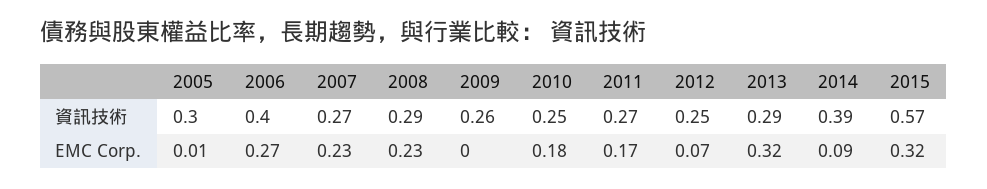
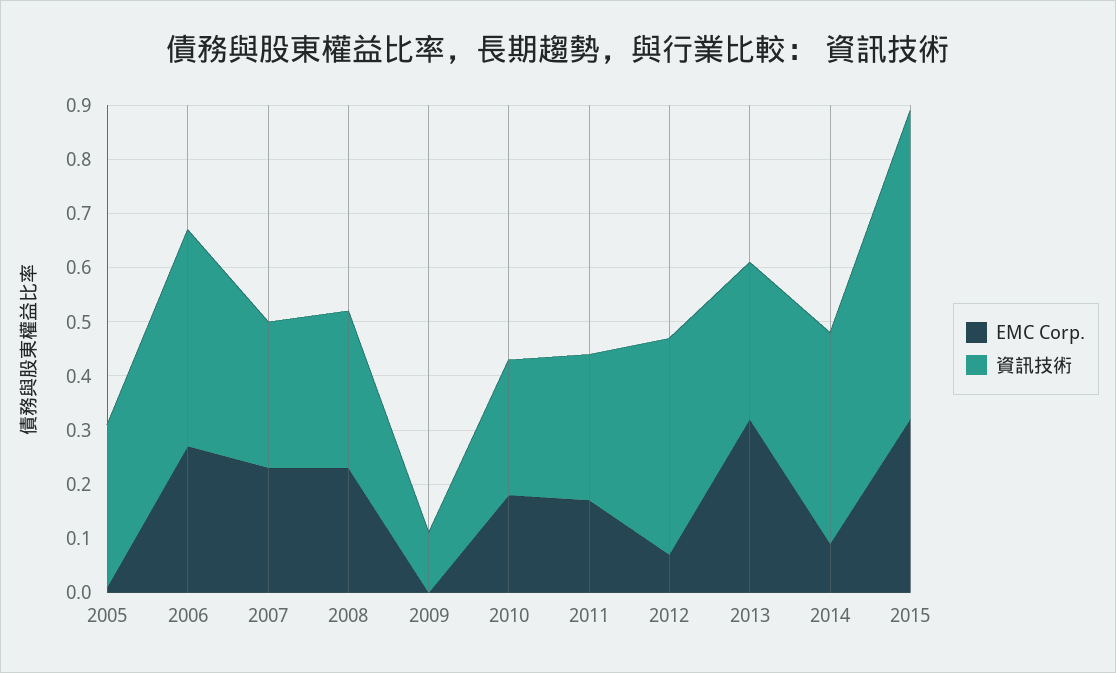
資訊技術, 2009: 0.26 -> 0.1
資訊技術, 2012: 0.25 -> 0.4

